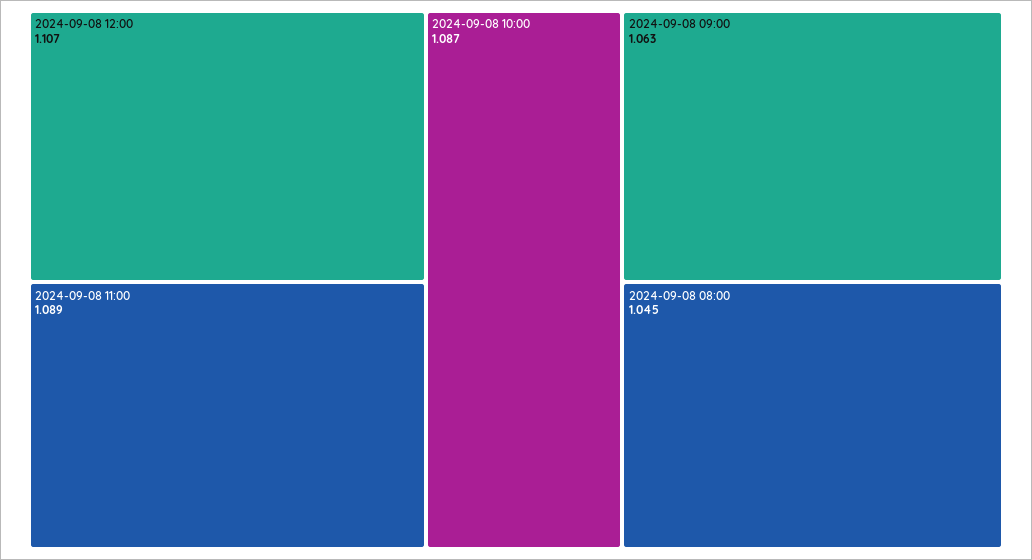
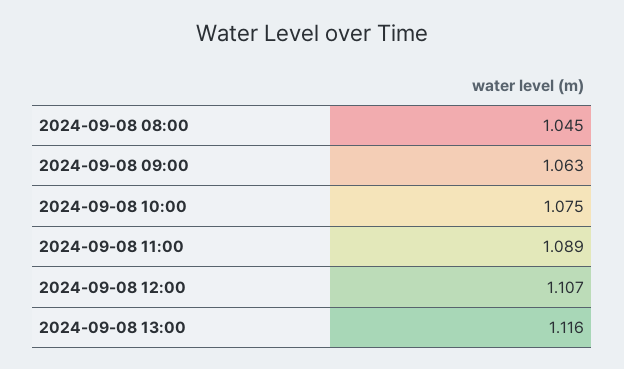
2024-09-08 10:00: 1.087 -> 1.075
2024-09-08 13:00: none -> 1.116

